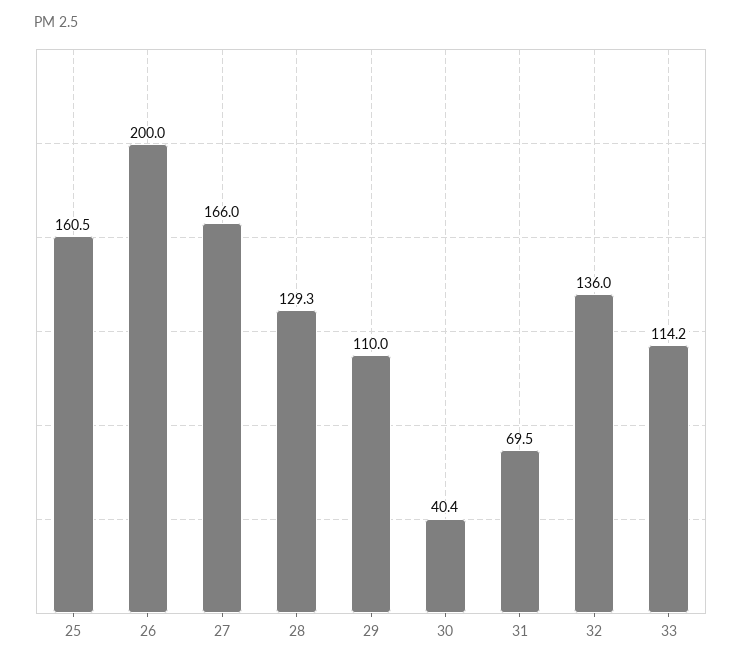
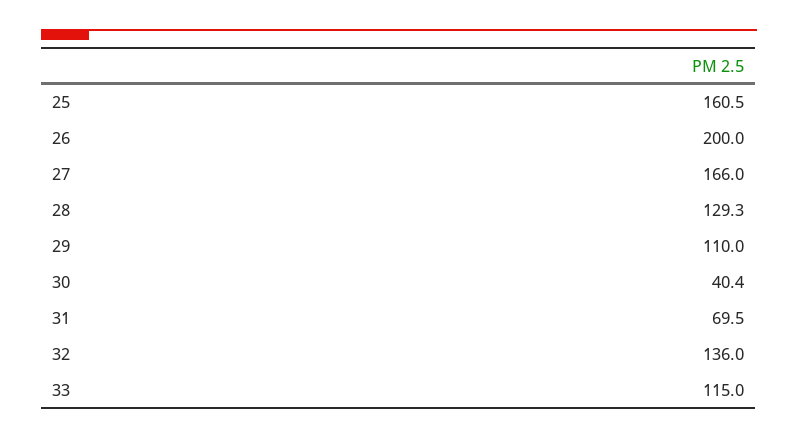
33: 114.2 -> 115

